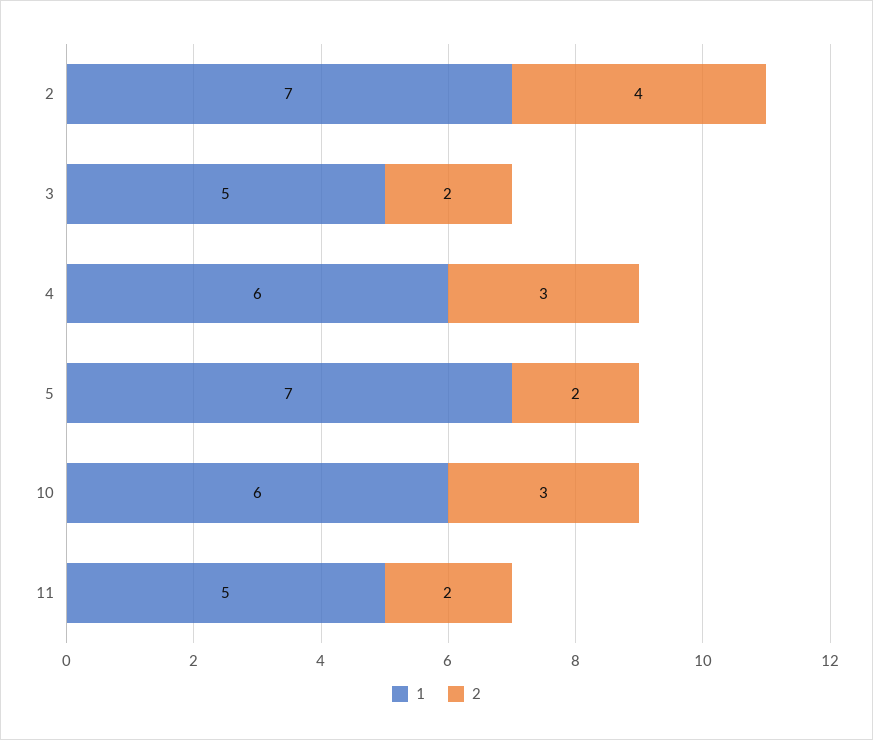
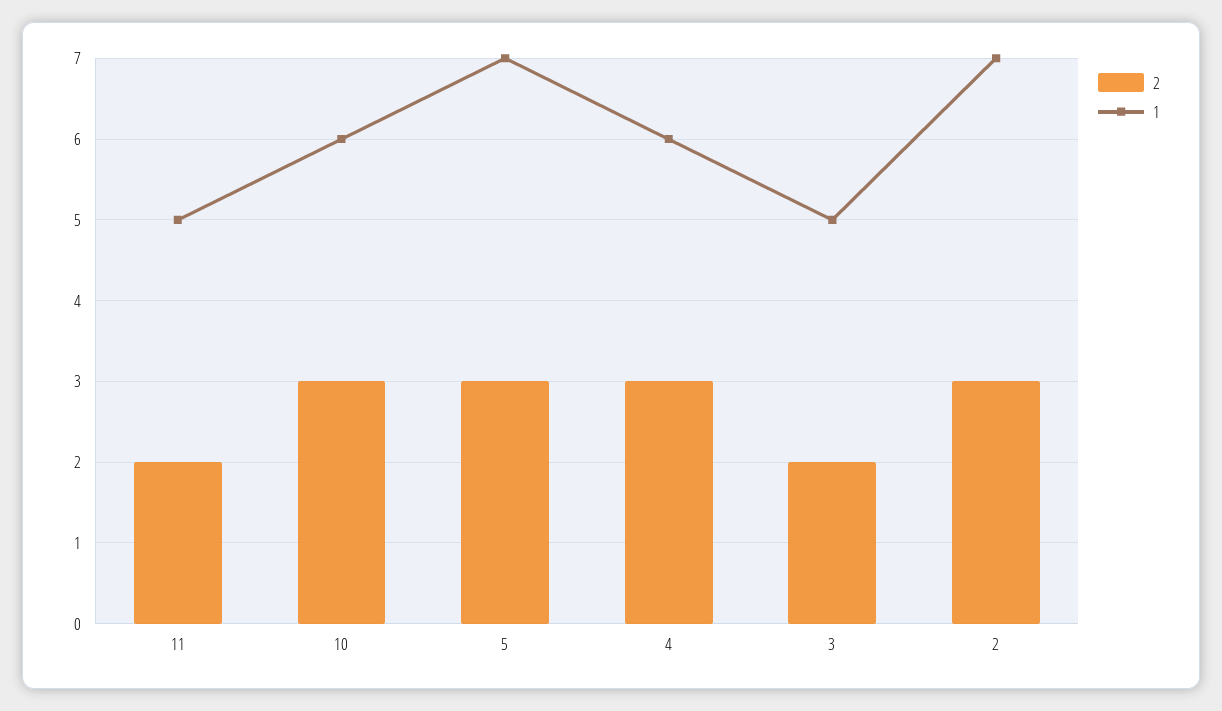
2, 2: 4 -> 3
2, 5: 2 -> 3

